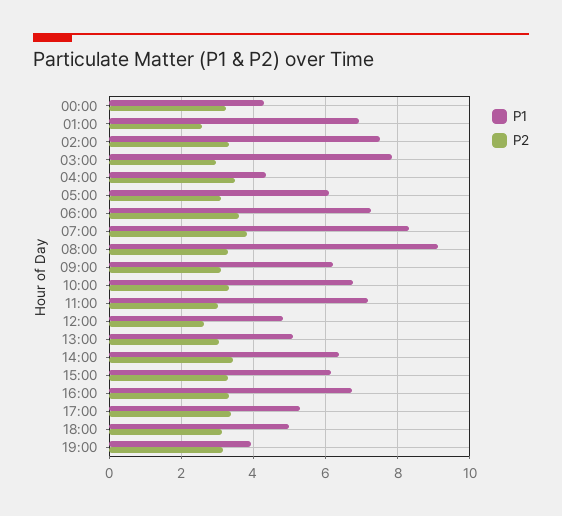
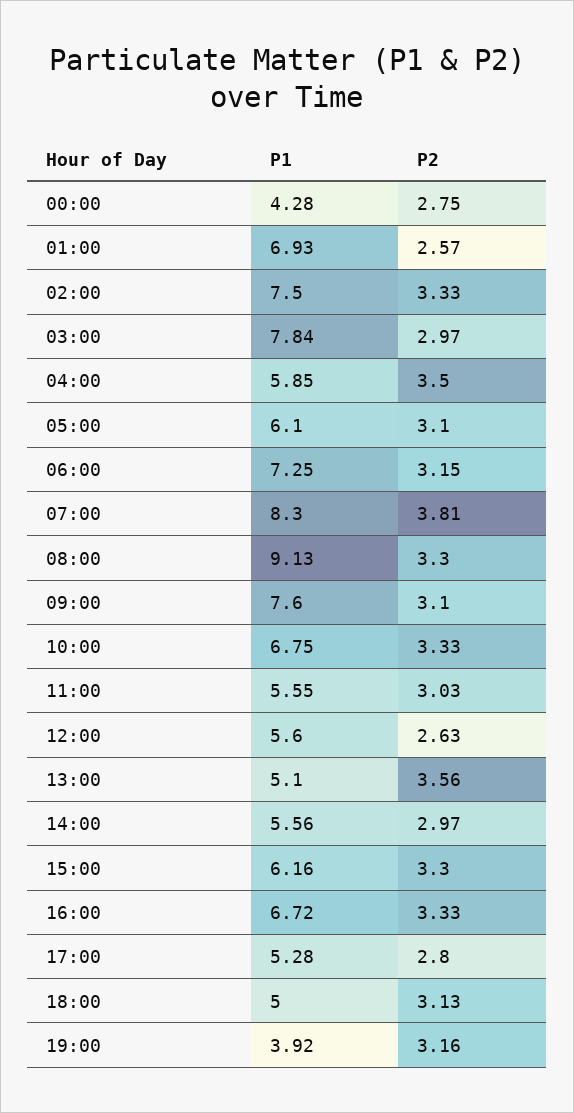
P2, 00:00: 3.2 -> 2.75
P1, 04:00: 4.4 -> 5.85
P2, 06:00: 3.6 -> 3.15
P1, 09:00: 6.2 -> 7.6
P1, 11:00: 7.2 -> 5.55
P1, 12:00: 4.8 -> 5.6
P2, 13:00: 3 -> 3.56
P1, 14:00: 6.4 -> 5.56
P2, 14:00: 3.4 -> 2.97
P2, 17:00: 3.4 -> 2.8

